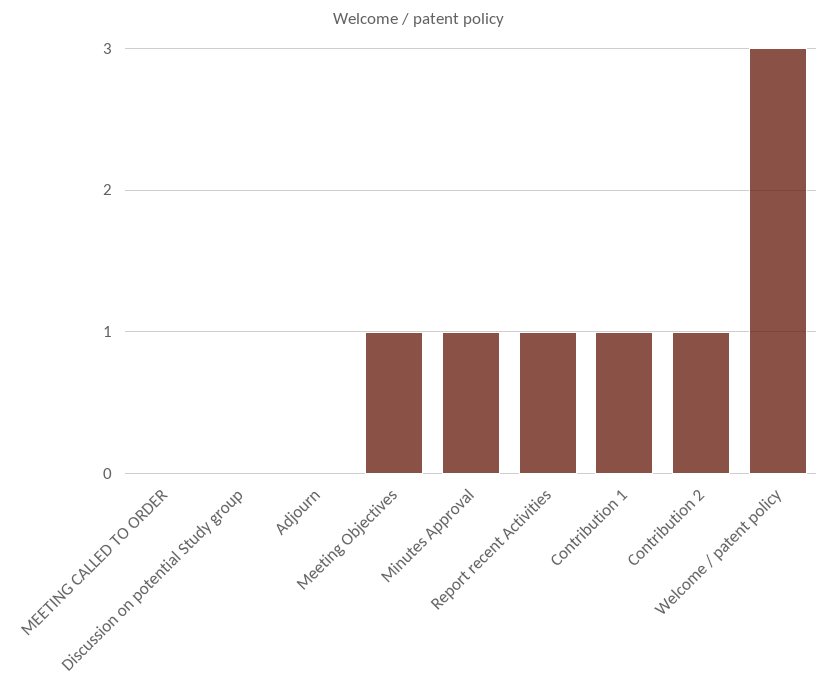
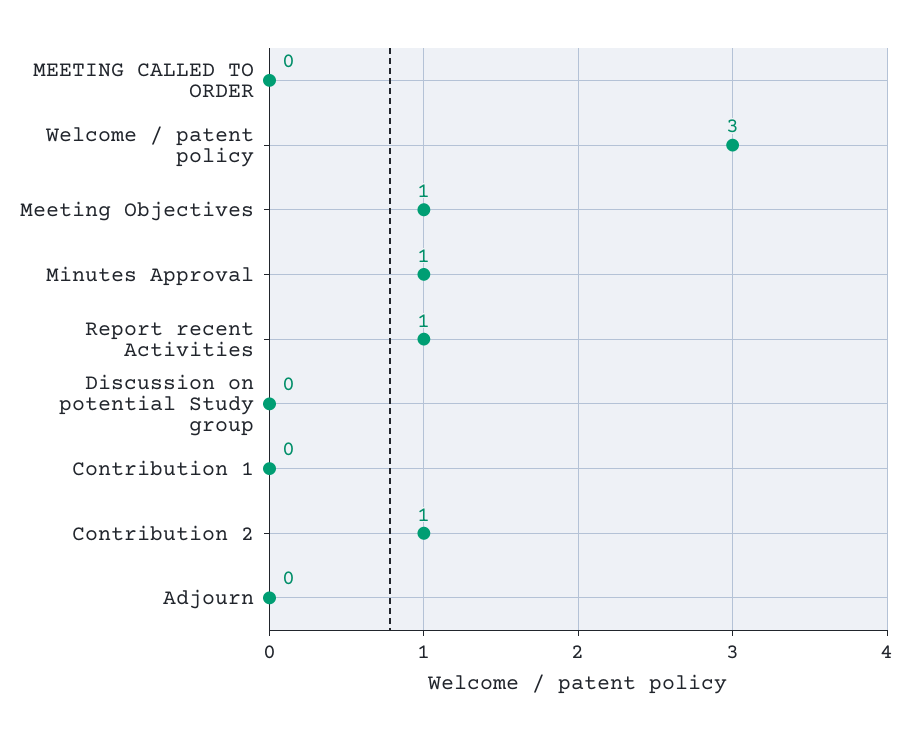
Contribution 1: 1 -> 0

